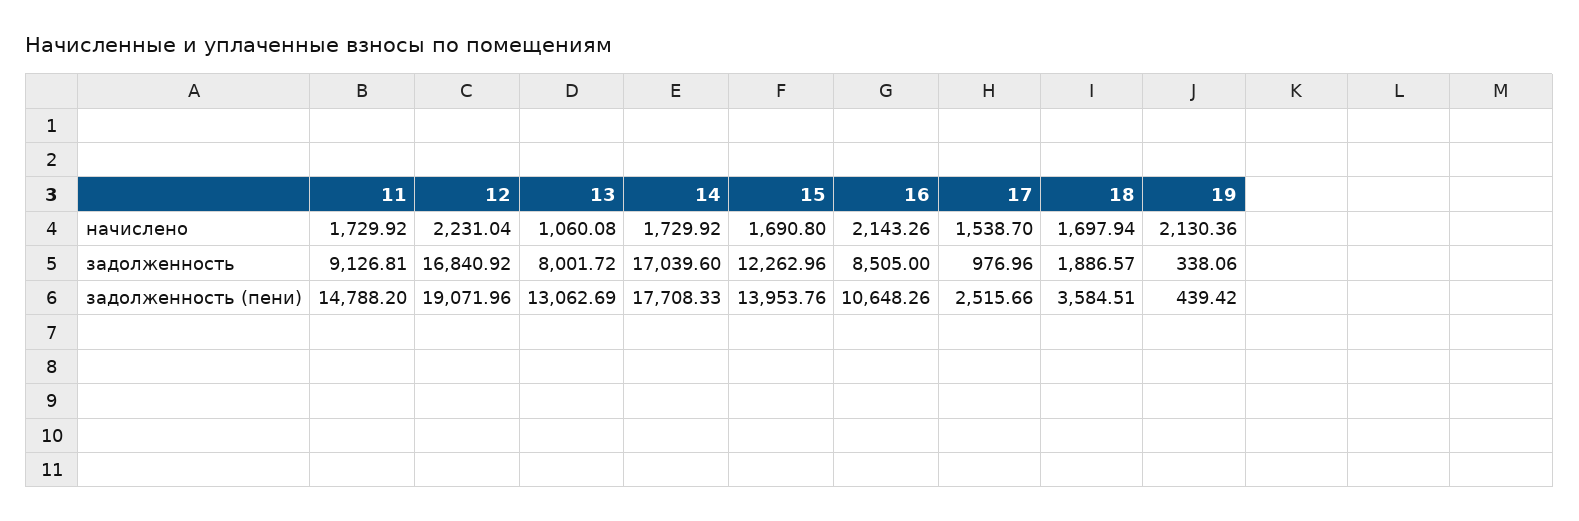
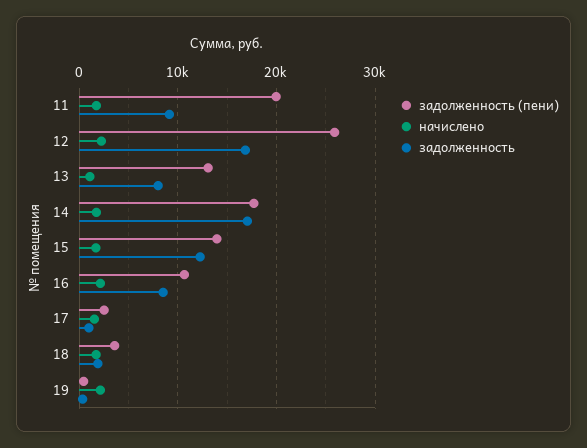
задолженность (пени), 11: 14788.2 -> 20000
задолженность (пени), 12: 19071.96 -> 26000

